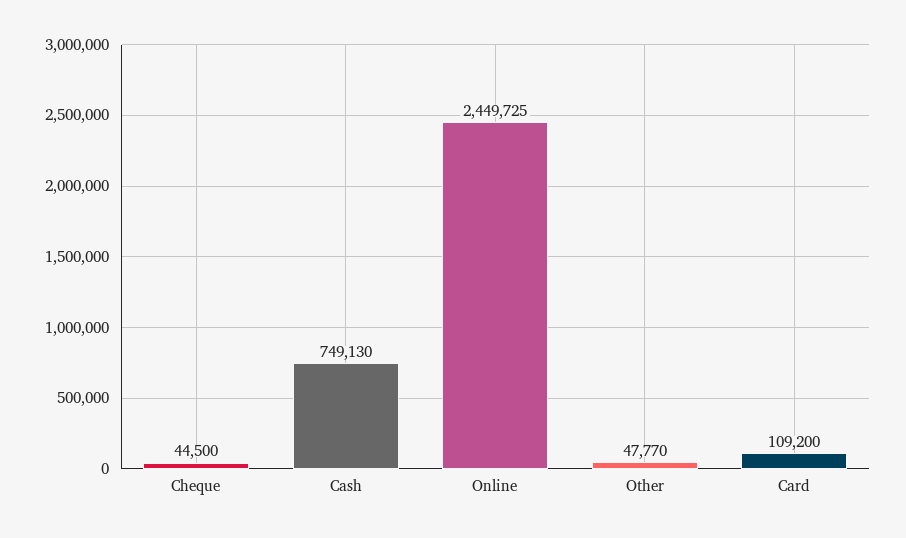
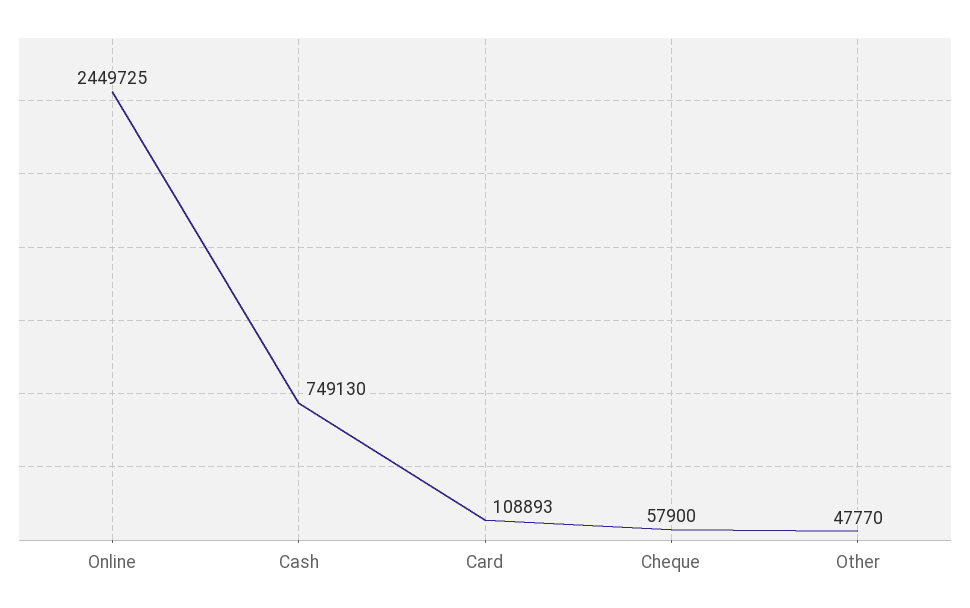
Cheque: 44500 -> 57900
Card: 109200 -> 108893

